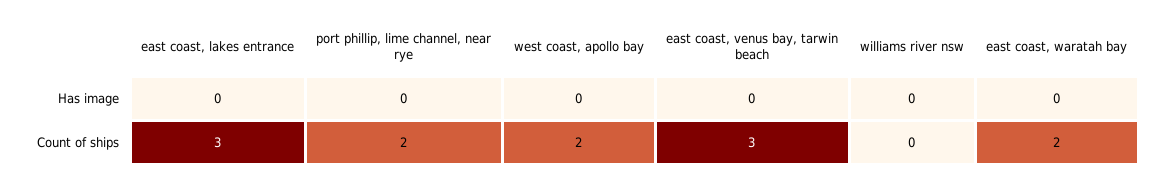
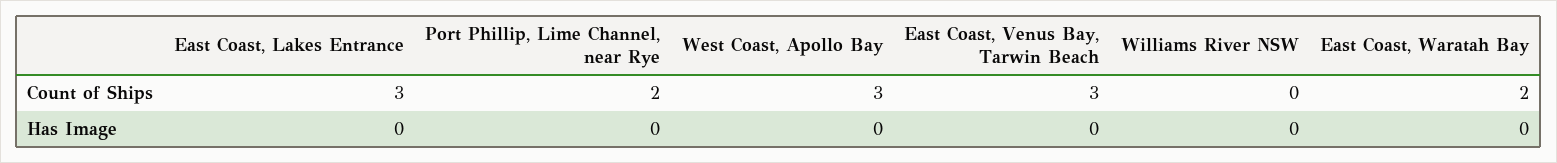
west coast, apollo bay, Count of ships: 2 -> 3

